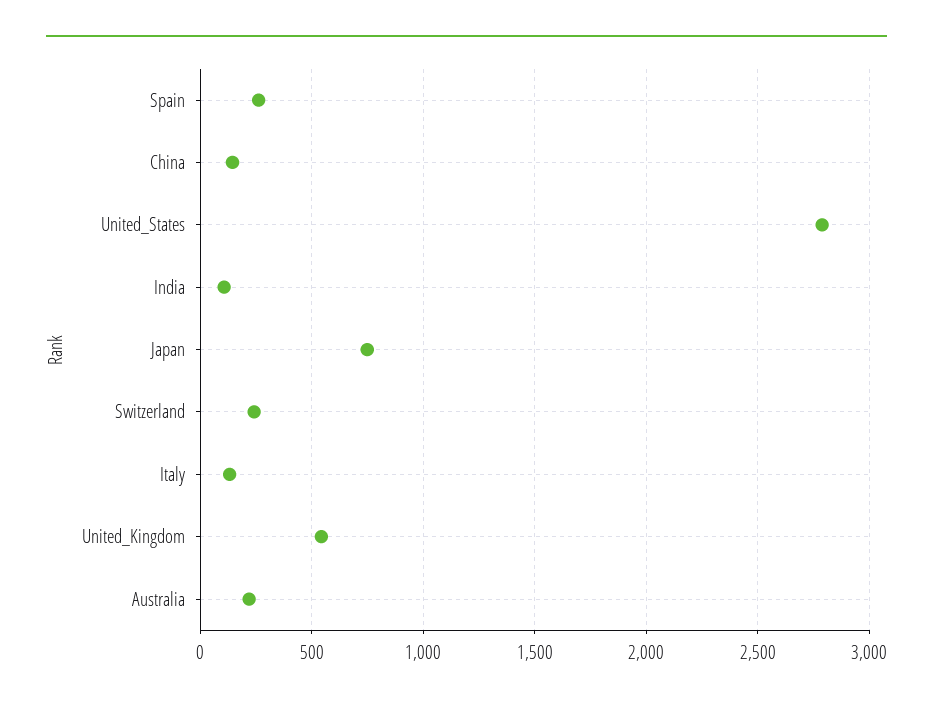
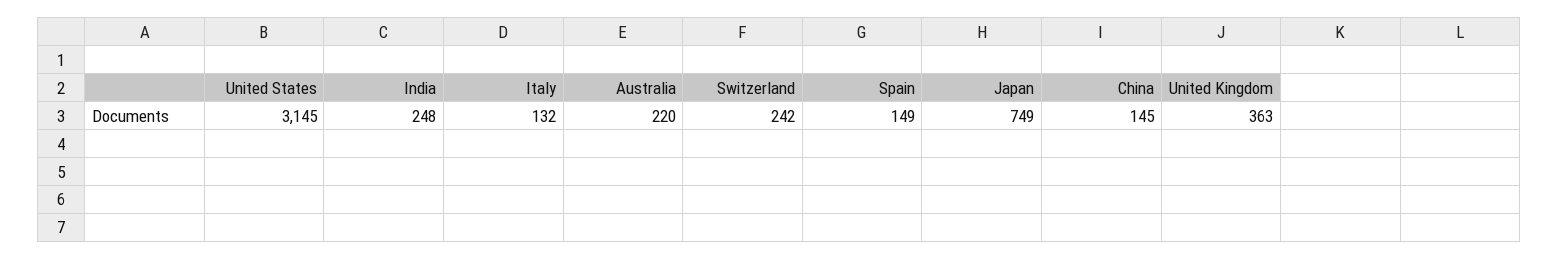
Spain: 250 -> 149
United_States: 2800 -> 3145
India: 100 -> 248
United_Kingdom: 550 -> 363

